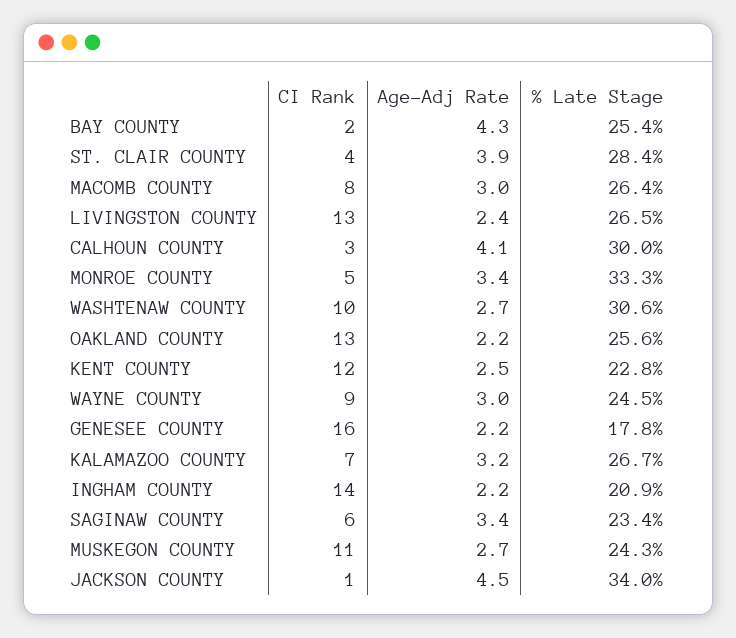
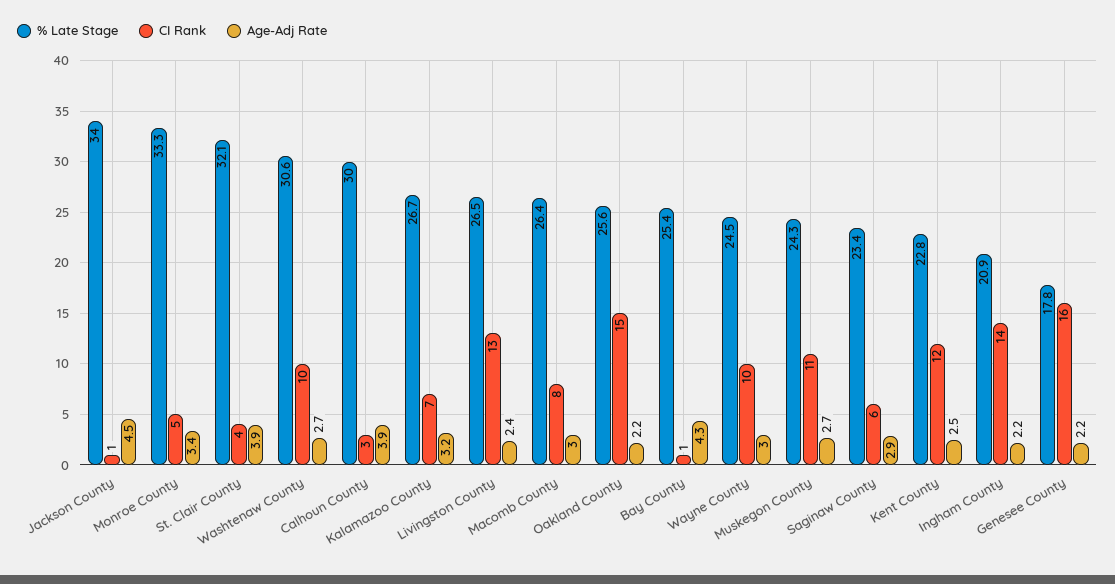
CI Rank, BAY COUNTY: 2 -> 1
% Late Stage, ST. CLAIR COUNTY: 28.4 -> 32.1
Age-Adj Rate, CALHOUN COUNTY: 4.1 -> 3.9
CI Rank, OAKLAND COUNTY: 13 -> 15
CI Rank, WAYNE COUNTY: 9 -> 10
Age-Adj Rate, SAGINAW COUNTY: 3.4 -> 2.9

